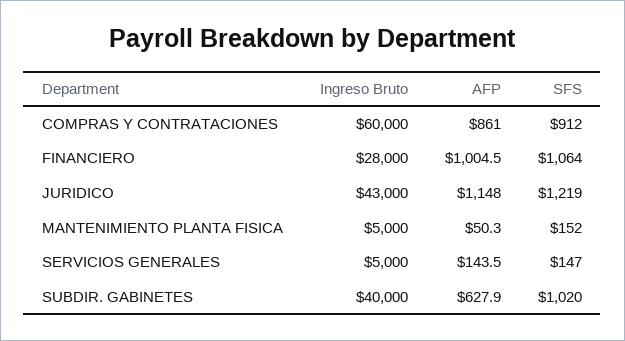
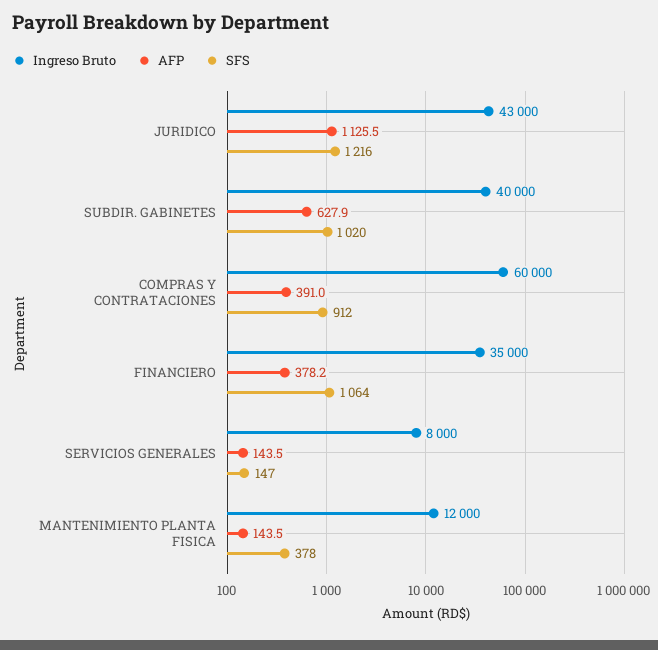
AFP, COMPRAS Y CONTRATACIONES: 861 -> 391
Ingreso Bruto, FINANCIERO: 28000 -> 35000
AFP, FINANCIERO: 1004.5 -> 378.2
AFP, JURIDICO: 1148 -> 1125.5
SFS, JURIDICO: 1219 -> 1216
Ingreso Bruto, MANTENIMIENTO PLANTA FISICA: 5000 -> 12000
AFP, MANTENIMIENTO PLANTA FISICA: 50.3 -> 143.5
SFS, MANTENIMIENTO PLANTA FISICA: 152 -> 378
Ingreso Bruto, SERVICIOS GENERALES: 5000 -> 8000

